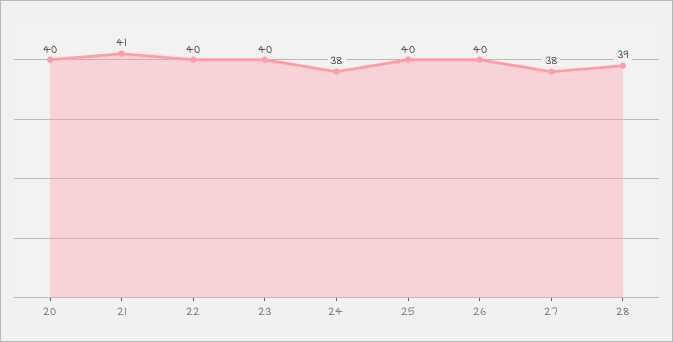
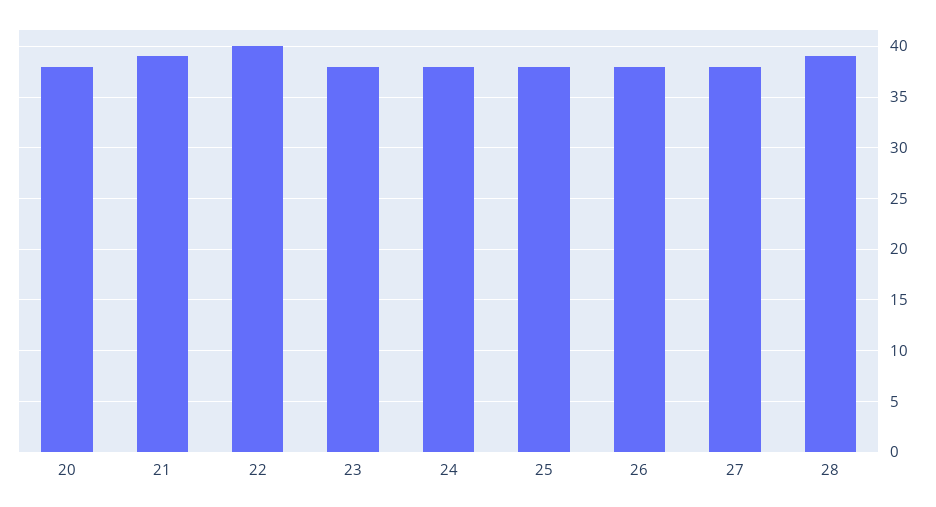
20: 40 -> 38
21: 41 -> 39
23: 40 -> 38
25: 40 -> 38
26: 40 -> 38

